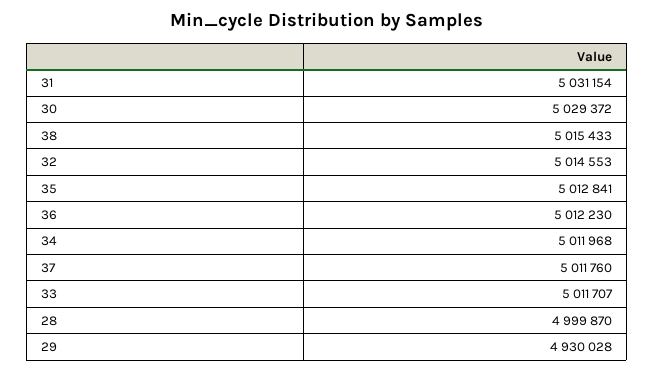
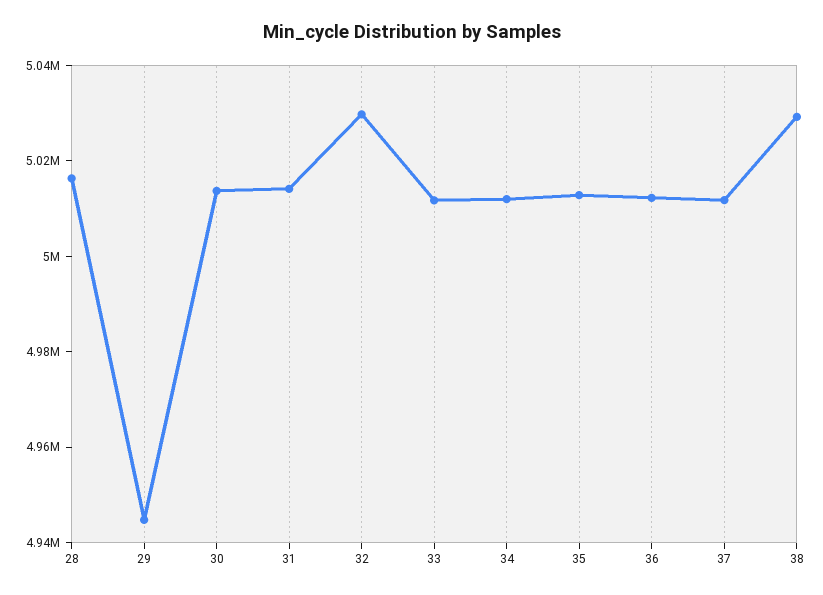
31: 5031154 -> 5015000
30: 5029372 -> 5015000
38: 5015433 -> 5030000
32: 5014553 -> 5030000
28: 4999870 -> 5015000
29: 4930028 -> 4945000

